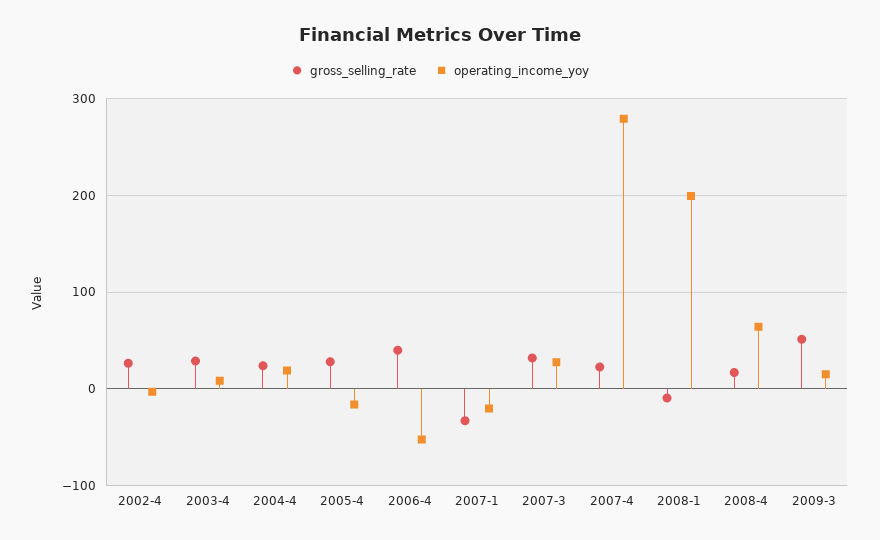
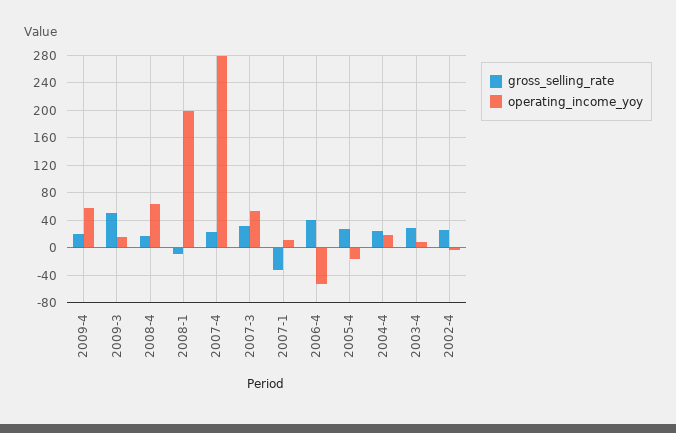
operating_income_yoy, 2007-1: -20 -> 10
operating_income_yoy, 2007-3: 30 -> 50
gross_selling_rate, 2009-4: none -> 20
operating_income_yoy, 2009-4: none -> 60

